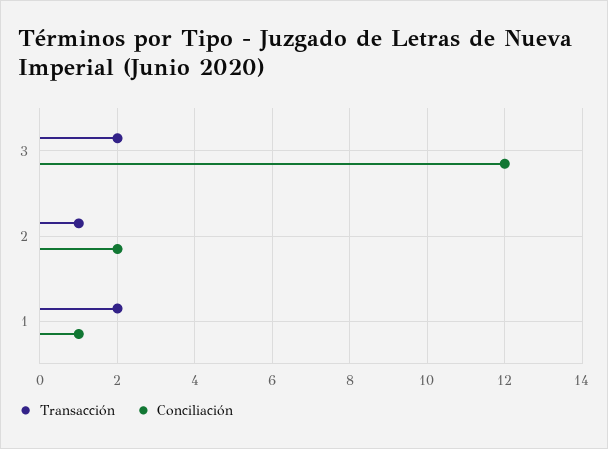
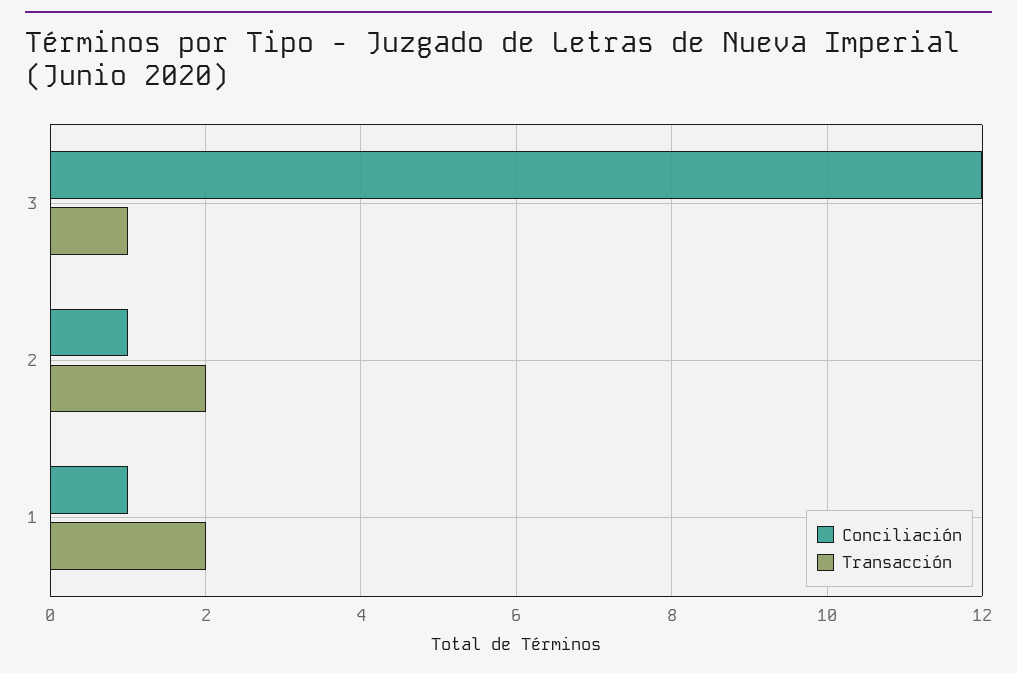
Transacción, 3: 2 -> 1
Transacción, 2: 1 -> 2
Conciliación, 2: 2 -> 1

